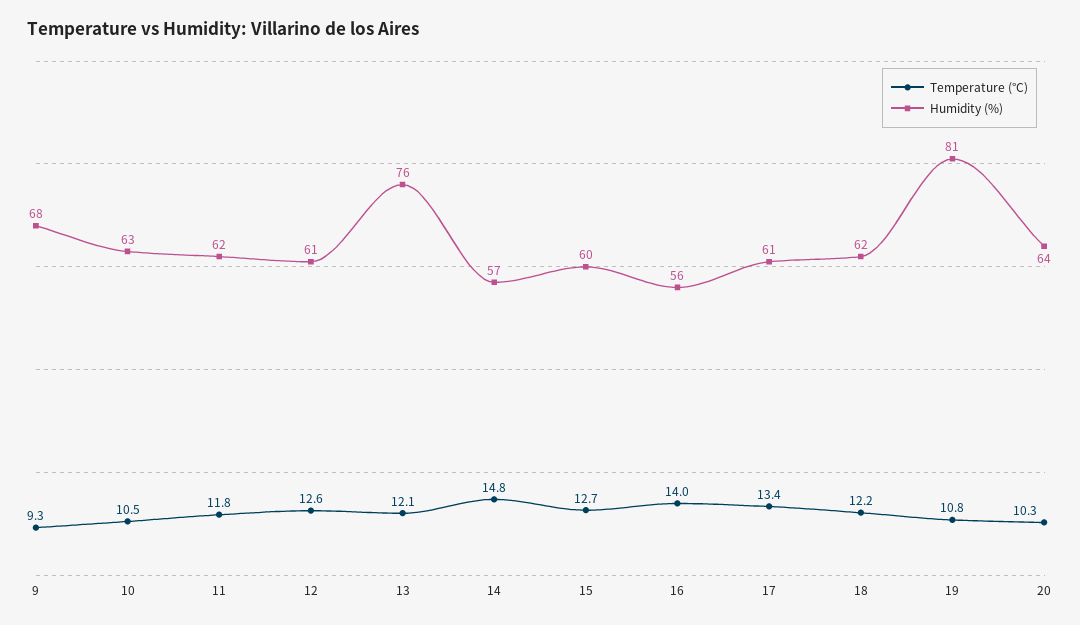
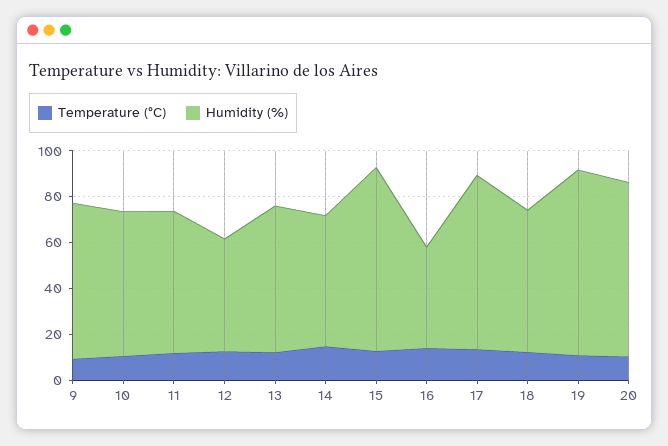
Humidity (%), 12: 61 -> 50
Humidity (%), 13: 76 -> 65
Humidity (%), 15: 60 -> 80
Humidity (%), 16: 56 -> 45
Humidity (%), 17: 61 -> 75
Humidity (%), 20: 64 -> 75

